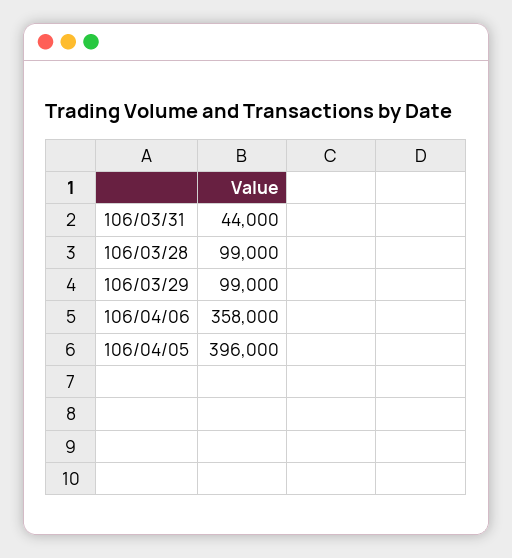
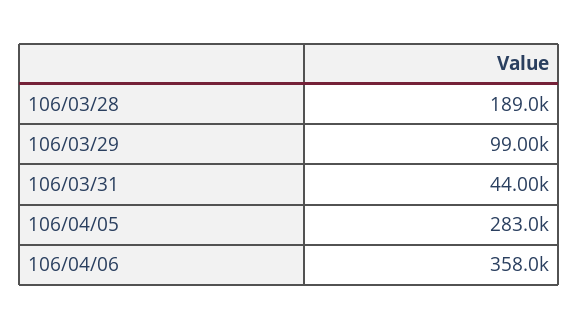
106/03/28: 99000 -> 189000
106/04/05: 396000 -> 283000

